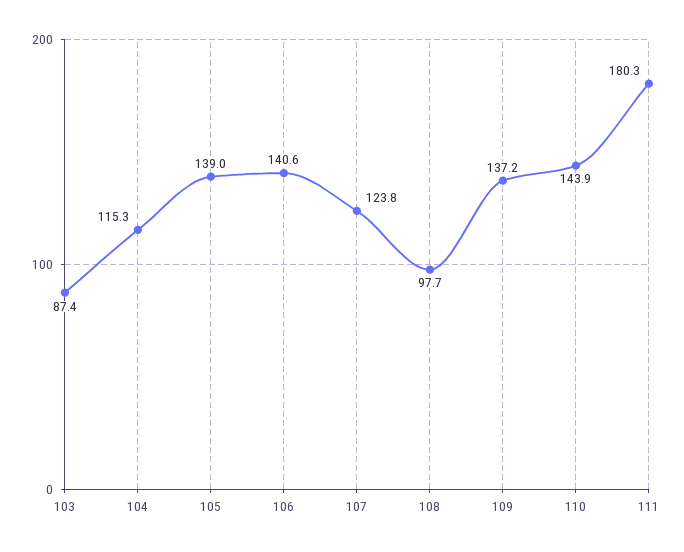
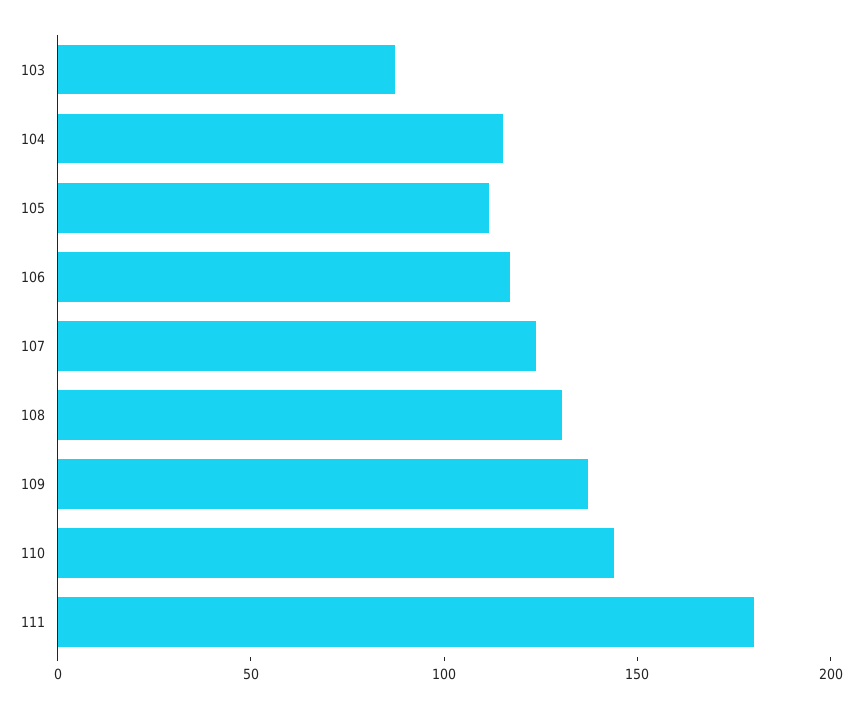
105: 139 -> 110
106: 140.6 -> 120
108: 97.7 -> 130

